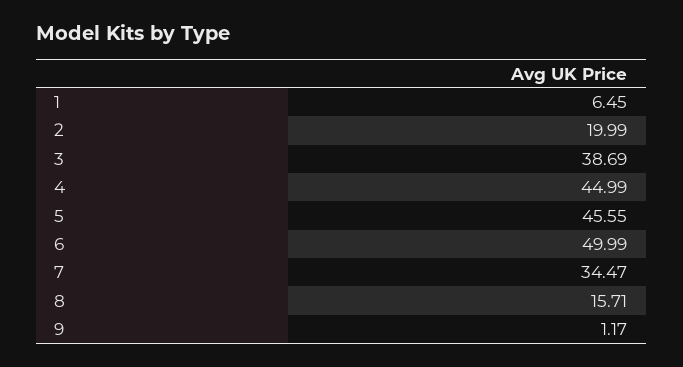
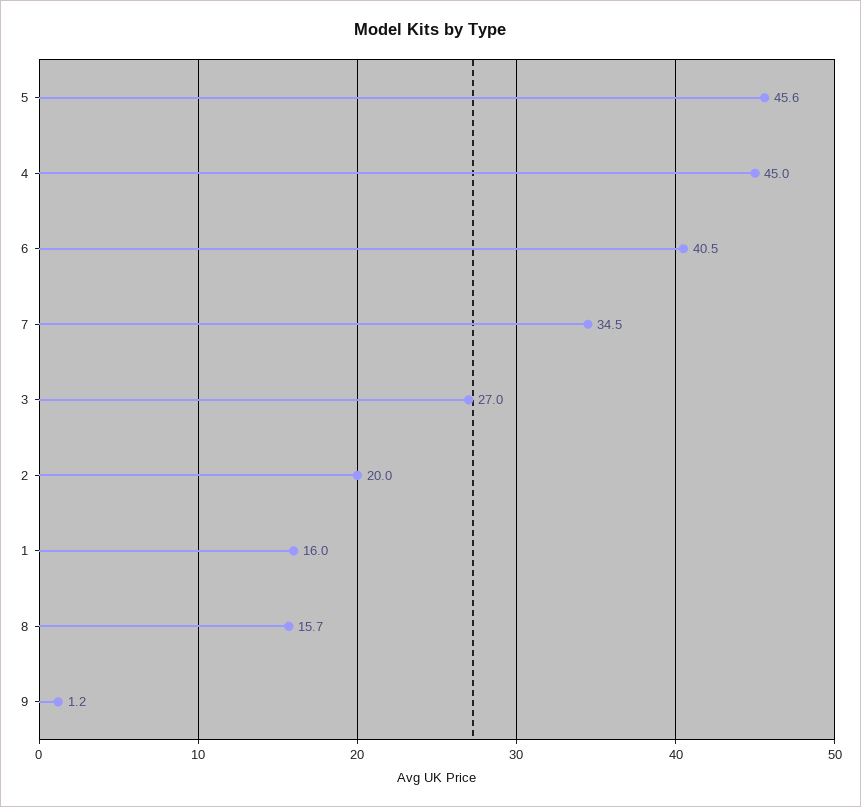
1: 6.45 -> 16
3: 38.69 -> 27
6: 49.99 -> 40.5

